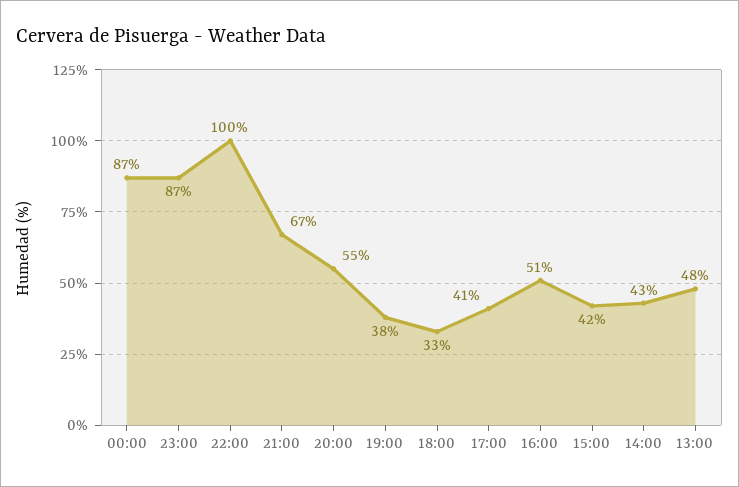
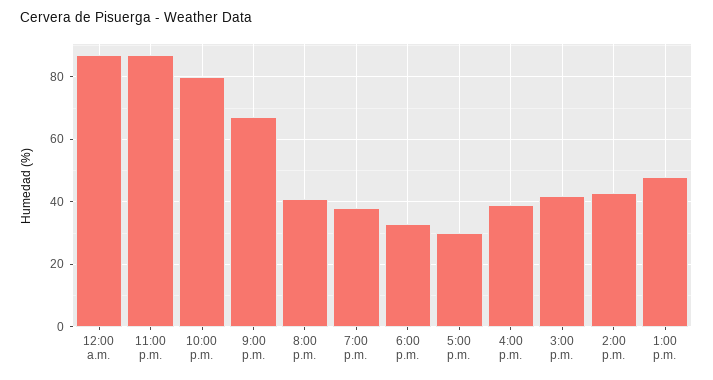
22:00: 100 -> 80
20:00: 55 -> 40
17:00: 41 -> 30
16:00: 51 -> 40

